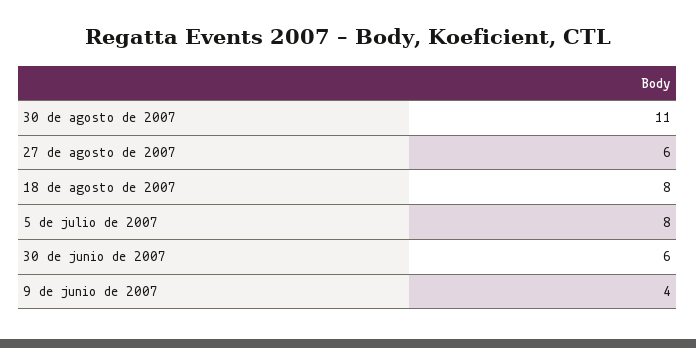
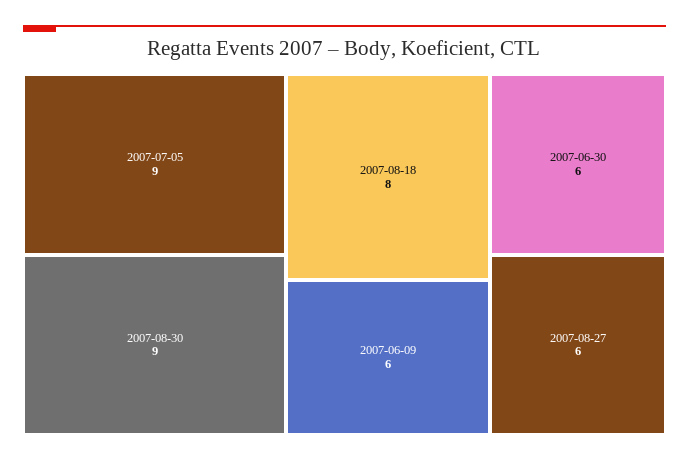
30 de agosto de 2007: 11 -> 9
5 de julio de 2007: 8 -> 9
9 de junio de 2007: 4 -> 6

